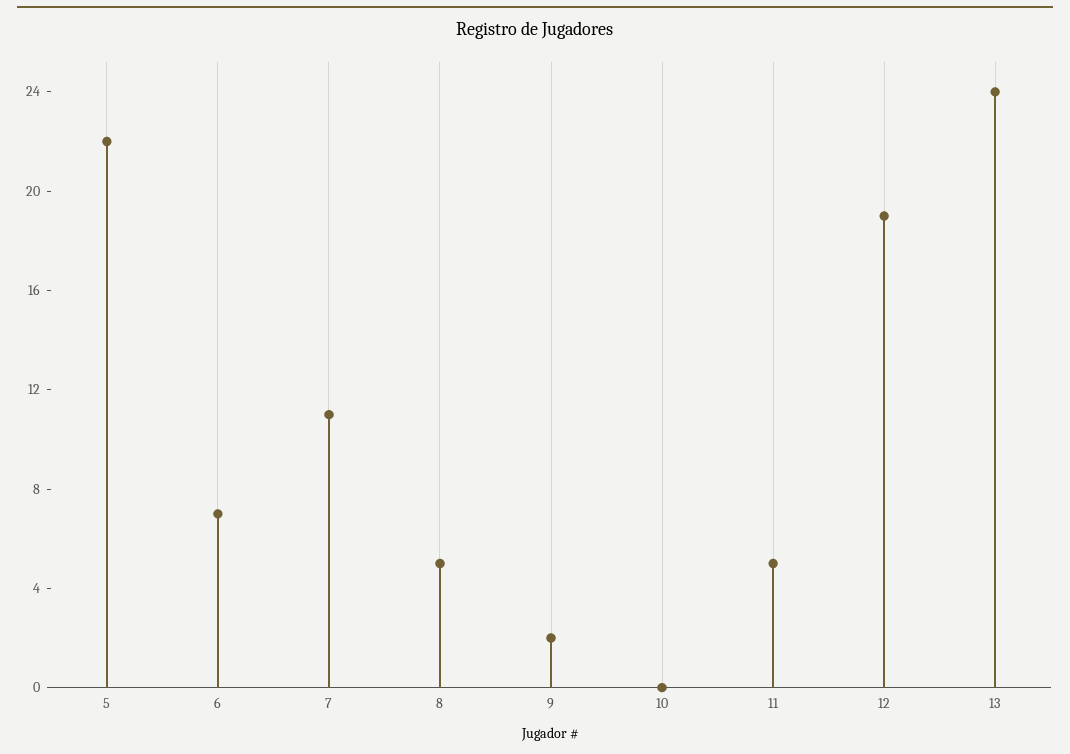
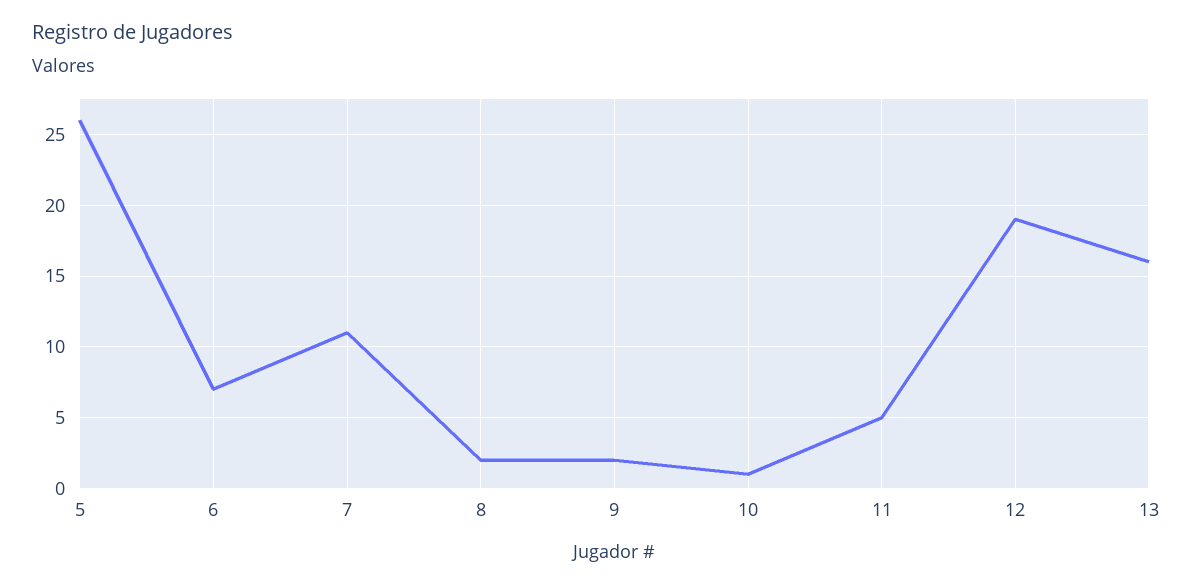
5: 22 -> 26
8: 5 -> 2
10: 0 -> 1
13: 24 -> 16

